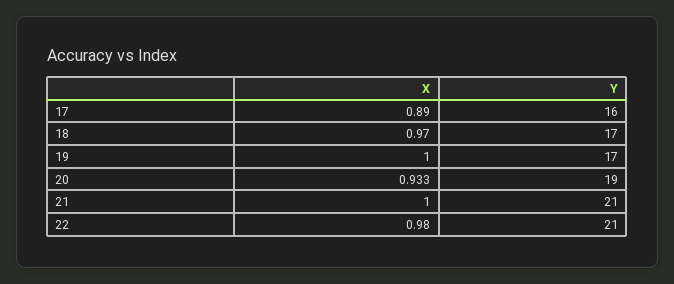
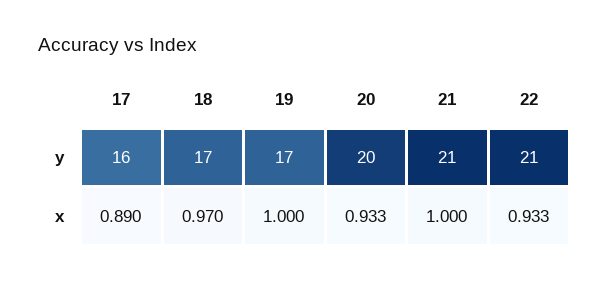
Y, 20: 19 -> 20
X, 22: 0.98 -> 0.933

